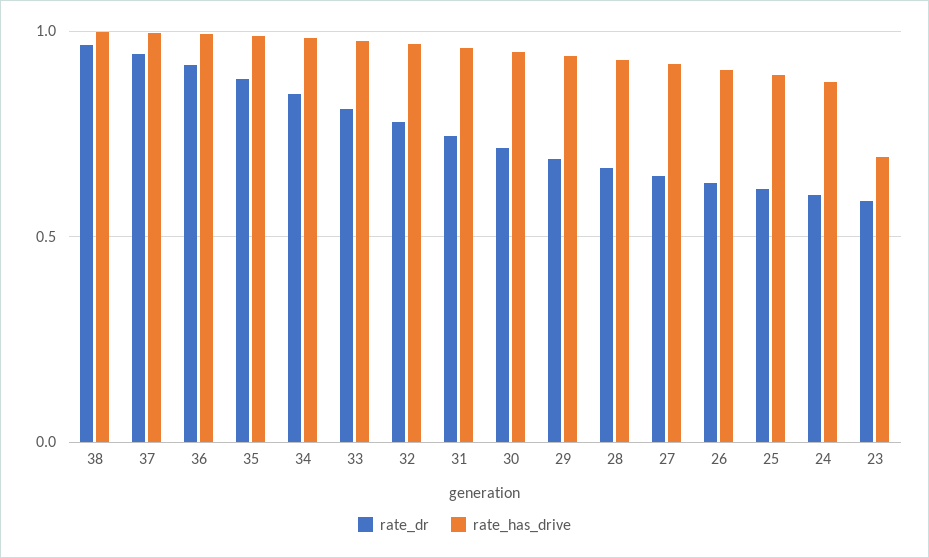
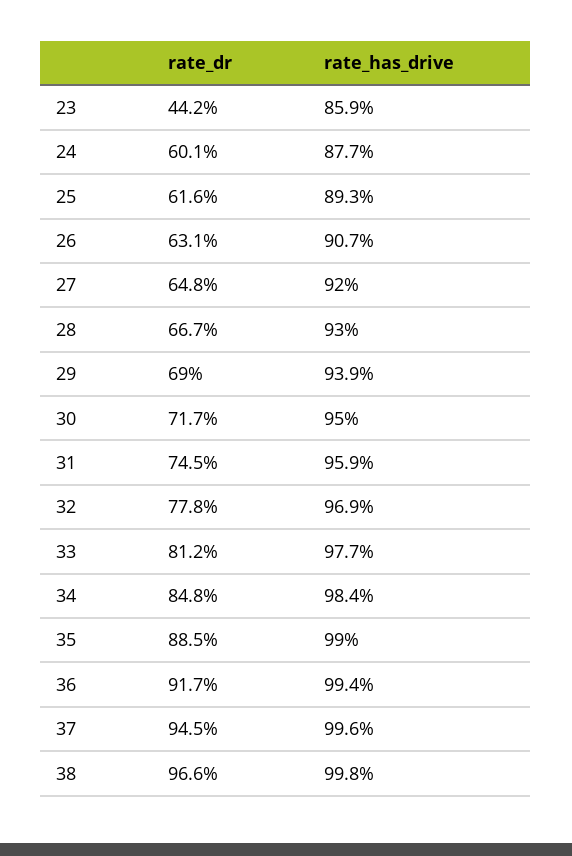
rate_dr, 23: 0.6 -> 0.442
rate_has_drive, 23: 0.7 -> 0.859

